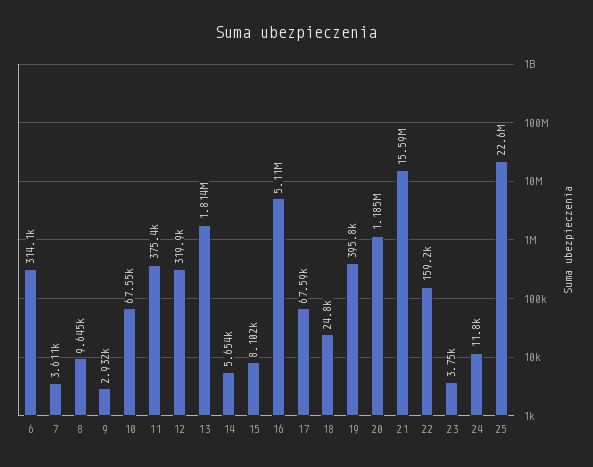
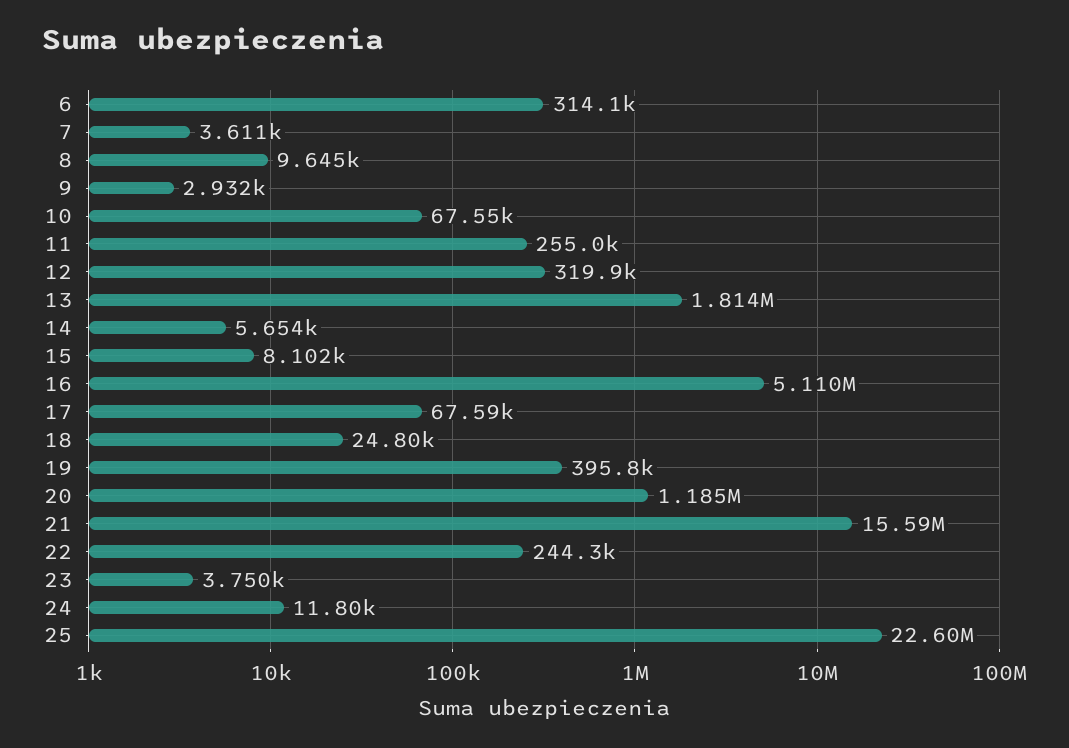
11: 375400 -> 255000
22: 159200 -> 244300

